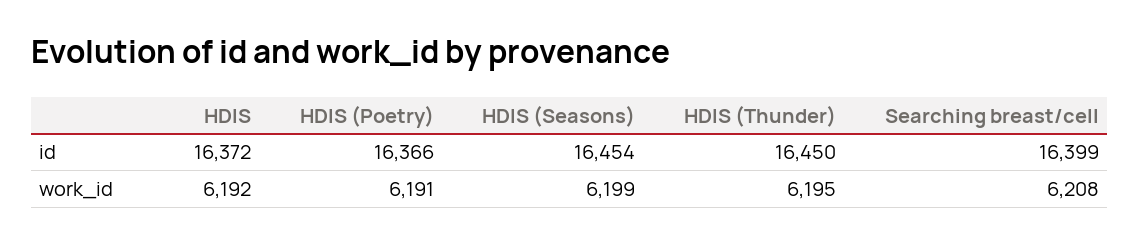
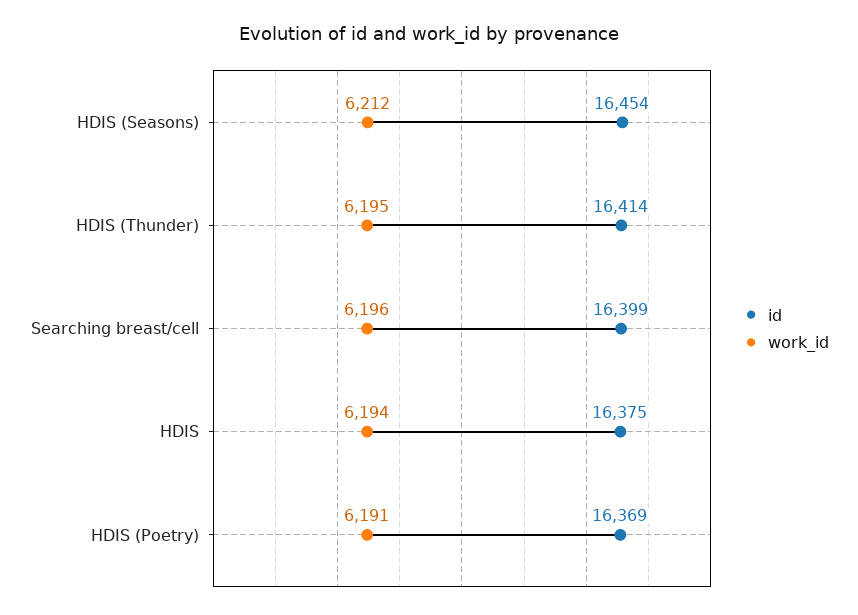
id, HDIS: 16372 -> 16375
id, HDIS (Poetry): 16366 -> 16369
id, HDIS (Thunder): 16450 -> 16414
work_id, HDIS: 6192 -> 6194
work_id, HDIS (Seasons): 6199 -> 6212
work_id, Searching breast/cell: 6208 -> 6196

